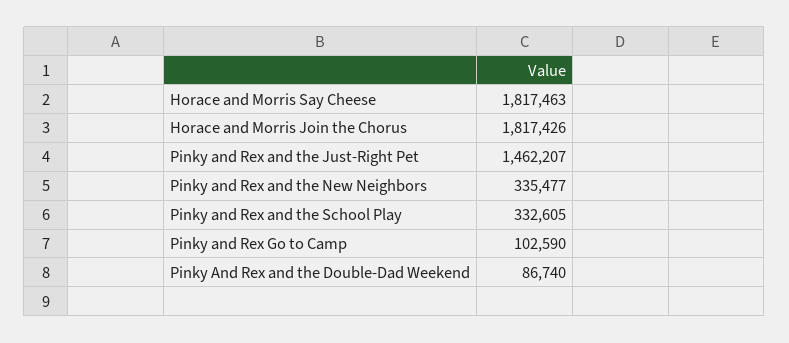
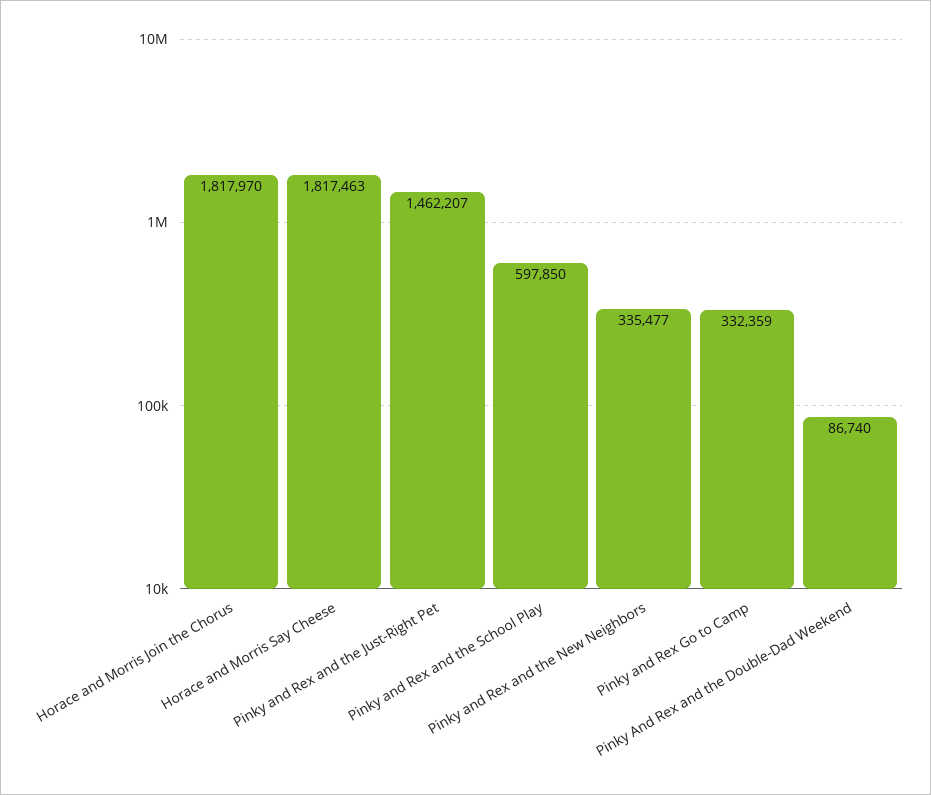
Horace and Morris Join the Chorus: 1817426 -> 1817970
Pinky and Rex and the School Play: 332605 -> 597850
Pinky and Rex Go to Camp: 102590 -> 332359

